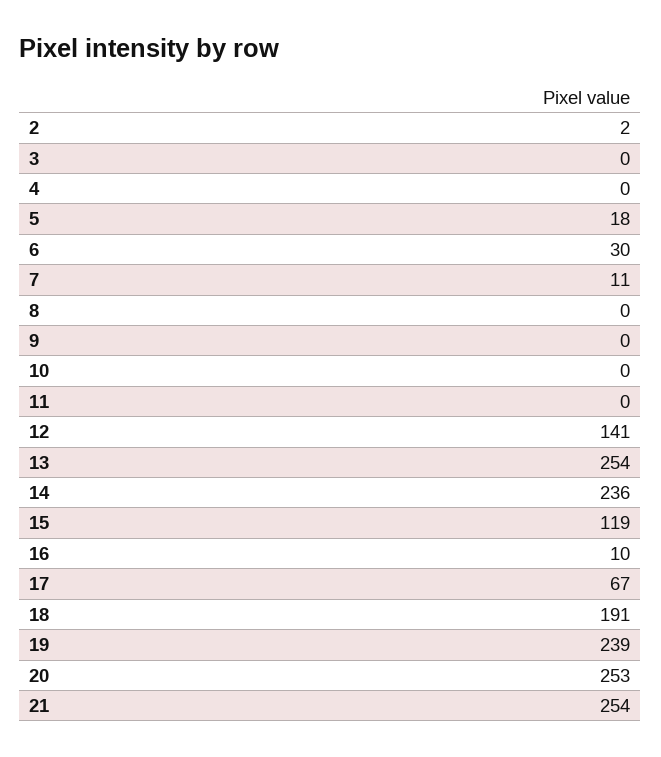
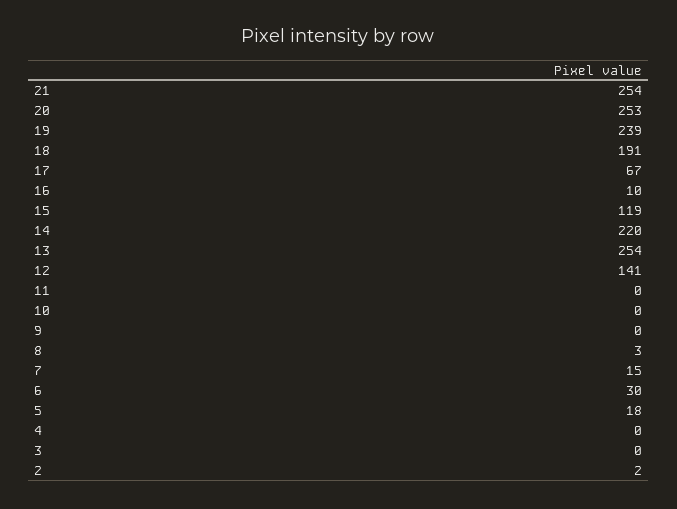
7: 11 -> 15
8: 0 -> 3
14: 236 -> 220

